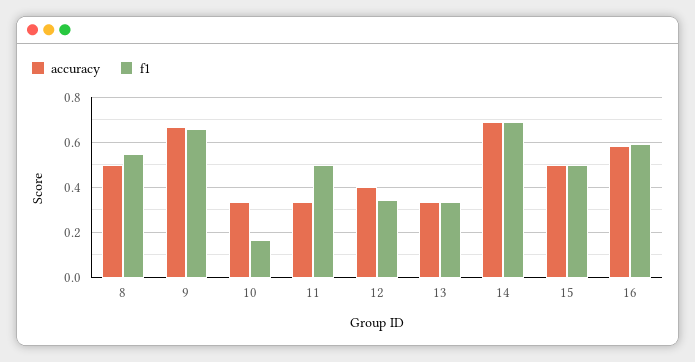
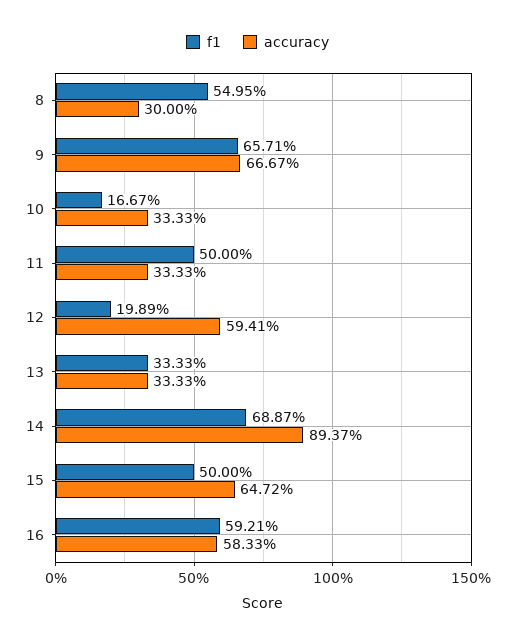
accuracy, 8: 0.5 -> 0.3
accuracy, 12: 0.4 -> 0.5941
f1, 12: 0.35 -> 0.1989
accuracy, 14: 0.7 -> 0.8937
accuracy, 15: 0.5 -> 0.6472

